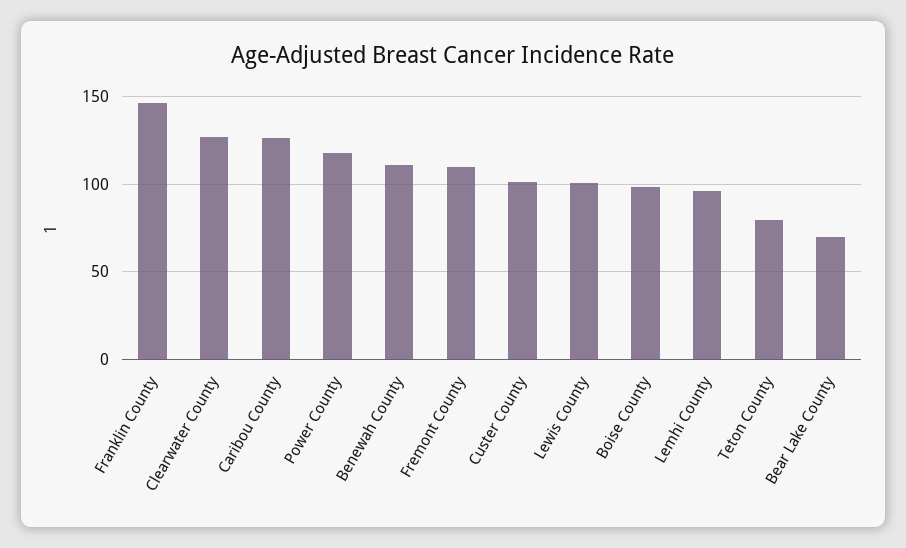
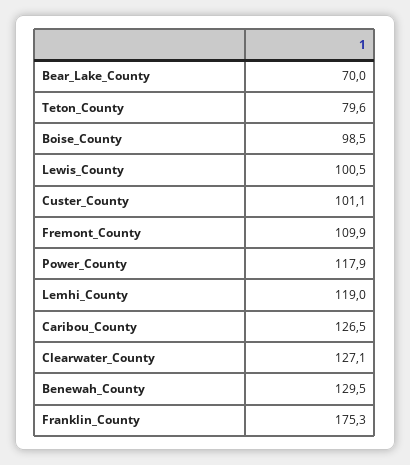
Franklin County: 145 -> 175.3
Benewah County: 110 -> 129.5
Lemhi County: 95 -> 119

